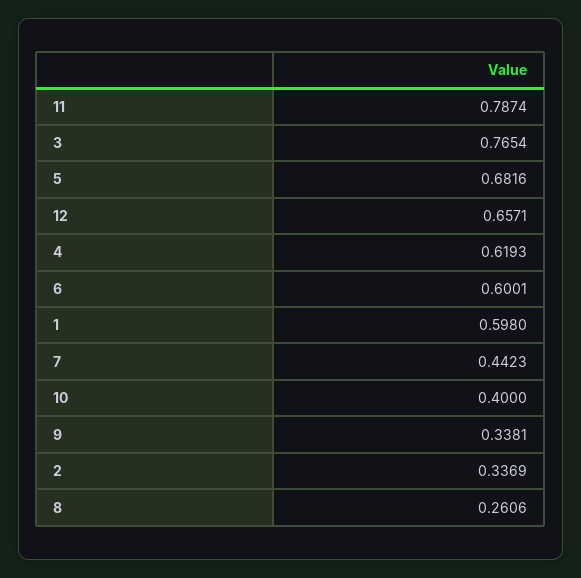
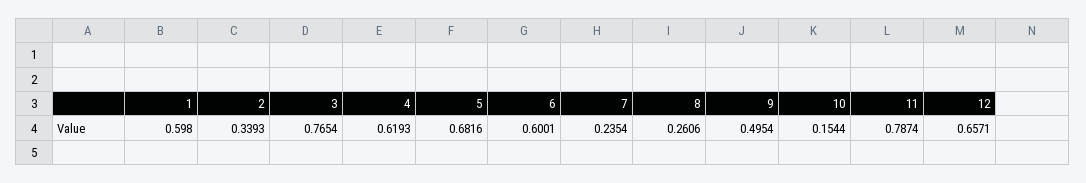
7: 0.4423 -> 0.2354
10: 0.4 -> 0.1544
9: 0.3381 -> 0.4954
2: 0.3369 -> 0.3393

